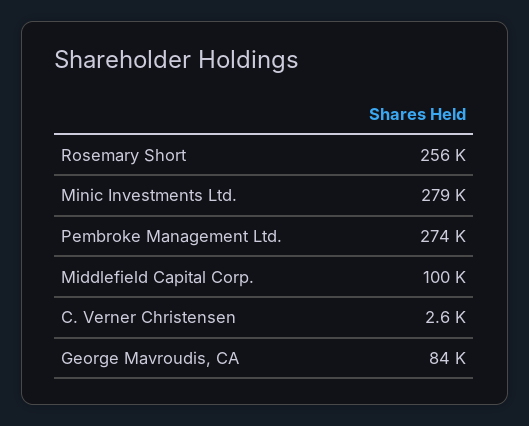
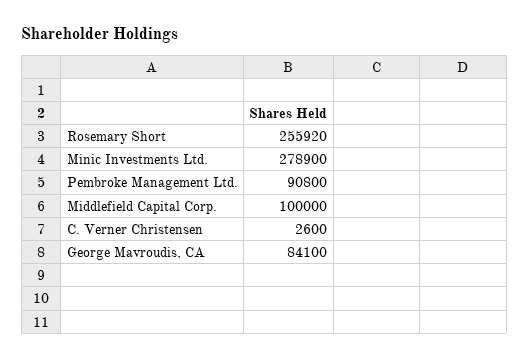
Pembroke Management Ltd.: 274000 -> 90800

